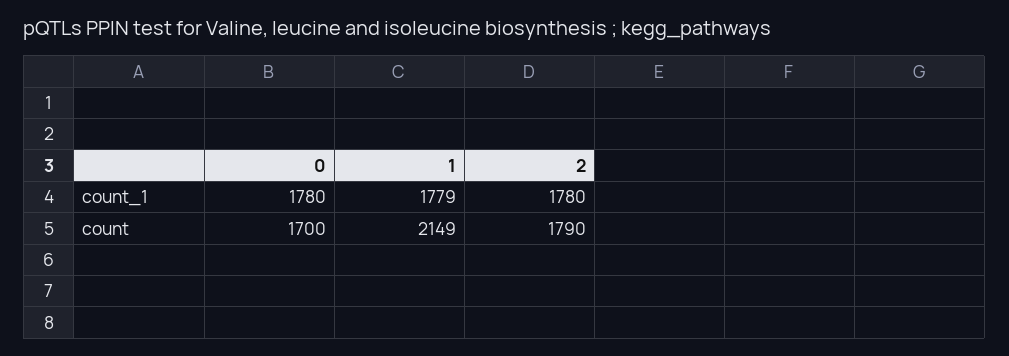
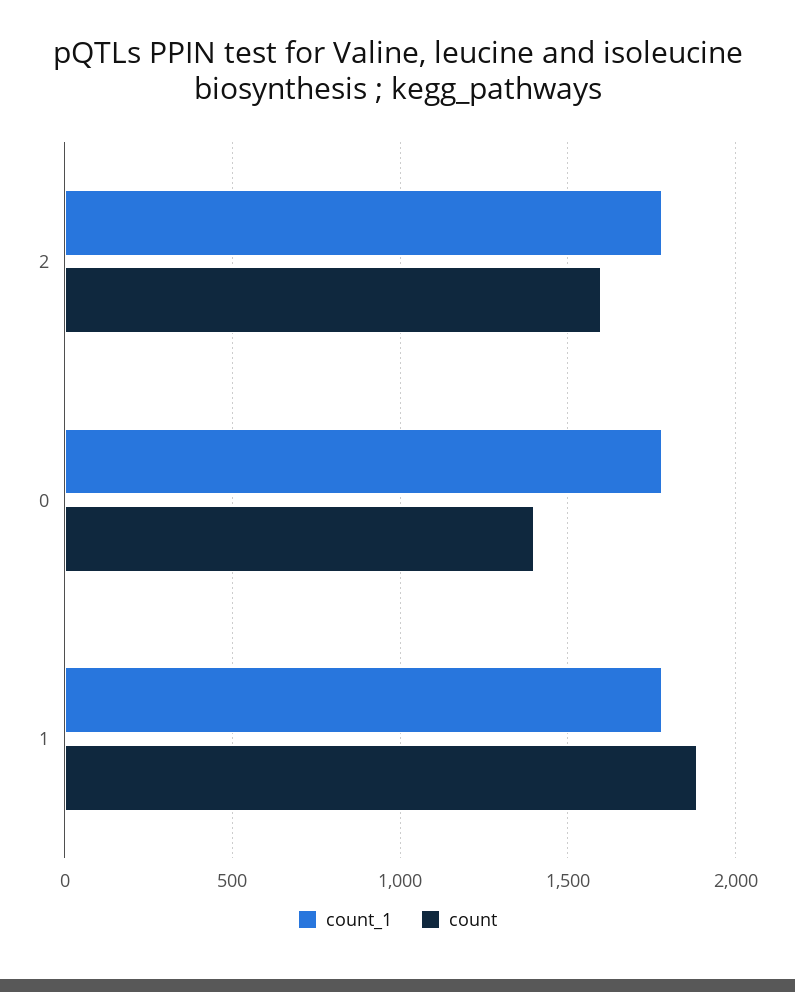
count, 0: 1700 -> 1400
count, 1: 2149 -> 1900
count, 2: 1790 -> 1600

